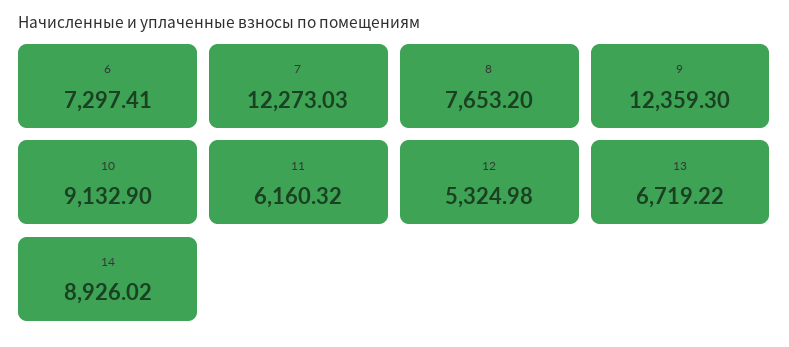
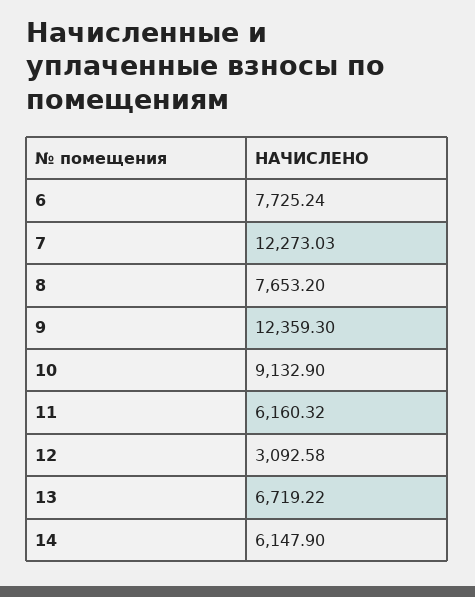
6: 7297.41 -> 7725.24
12: 5324.98 -> 3092.58
14: 8926.02 -> 6147.9

